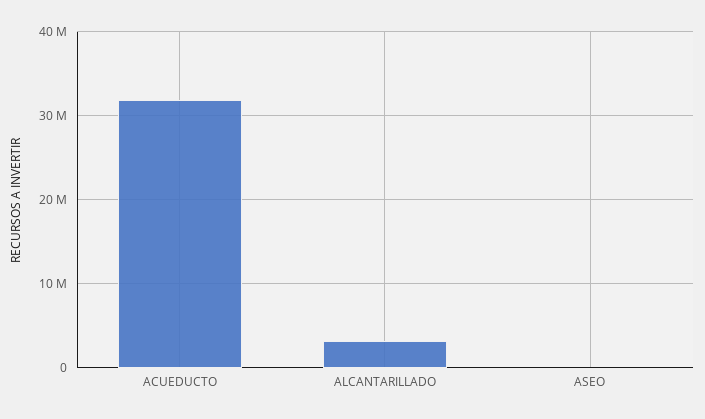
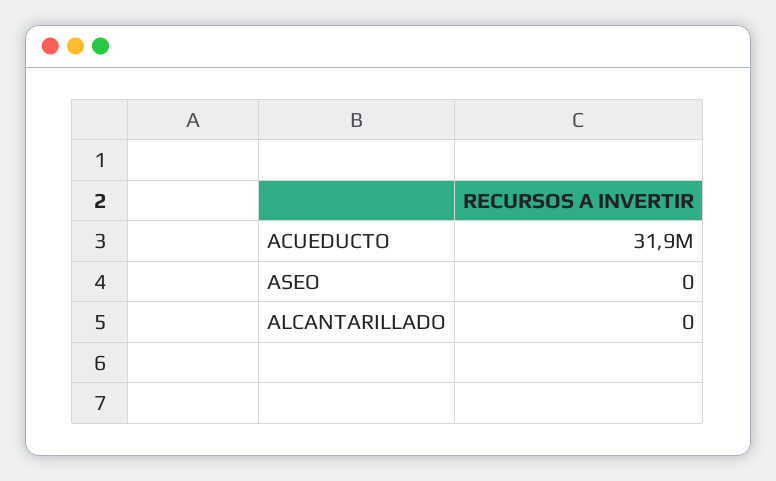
ALCANTARILLADO: 3000000 -> 0

